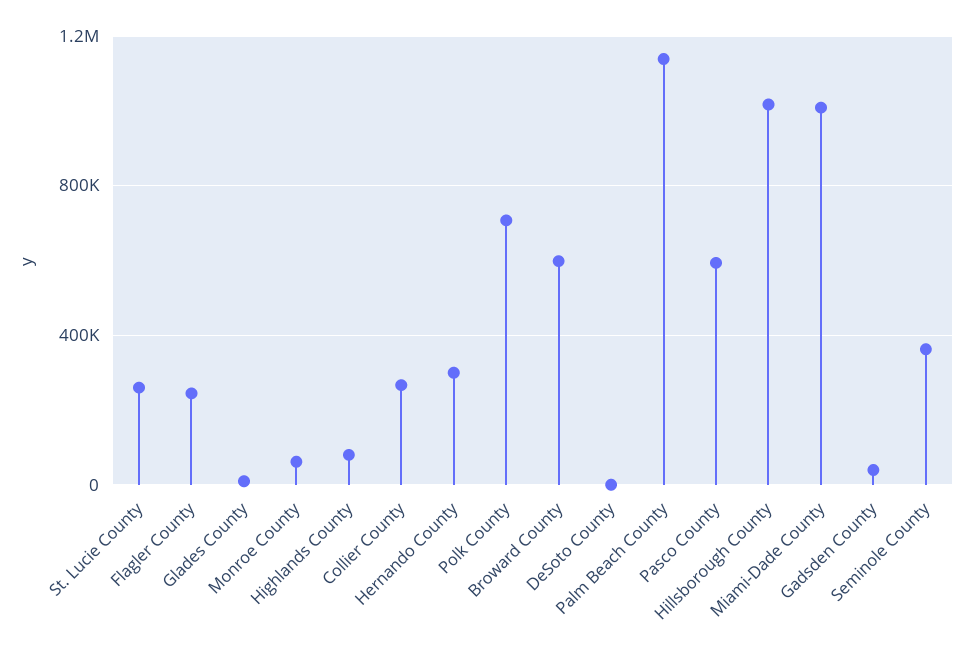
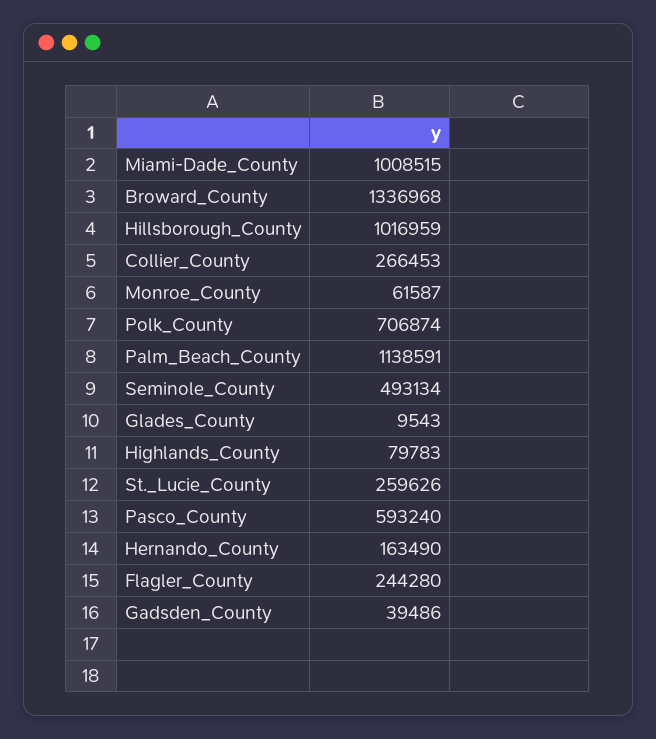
Hernando County: 300000 -> 163490
Broward County: 600000 -> 1336968
DeSoto County: 0 -> none
Seminole County: 350000 -> 493134

